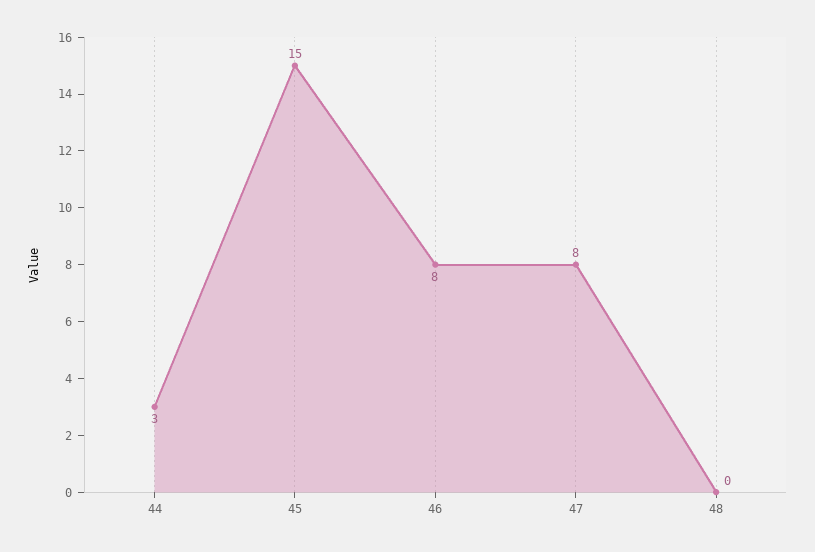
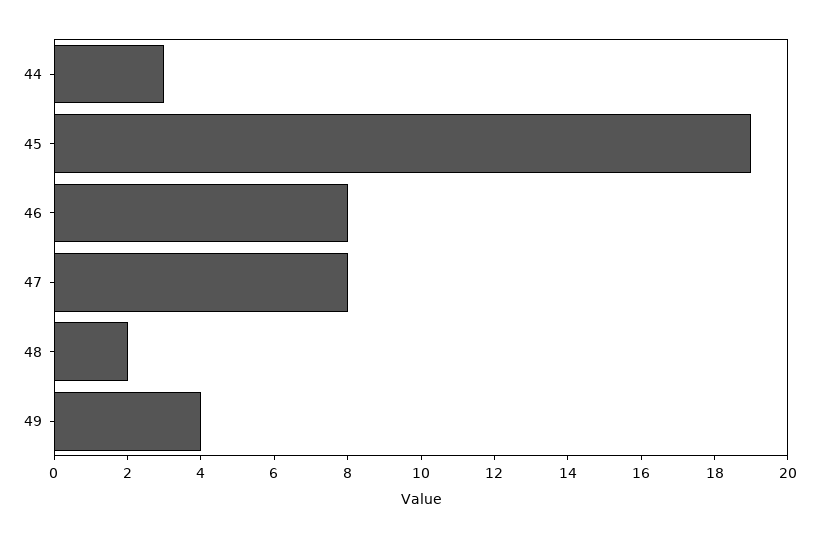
45: 15 -> 19
48: 0 -> 2
49: none -> 4

